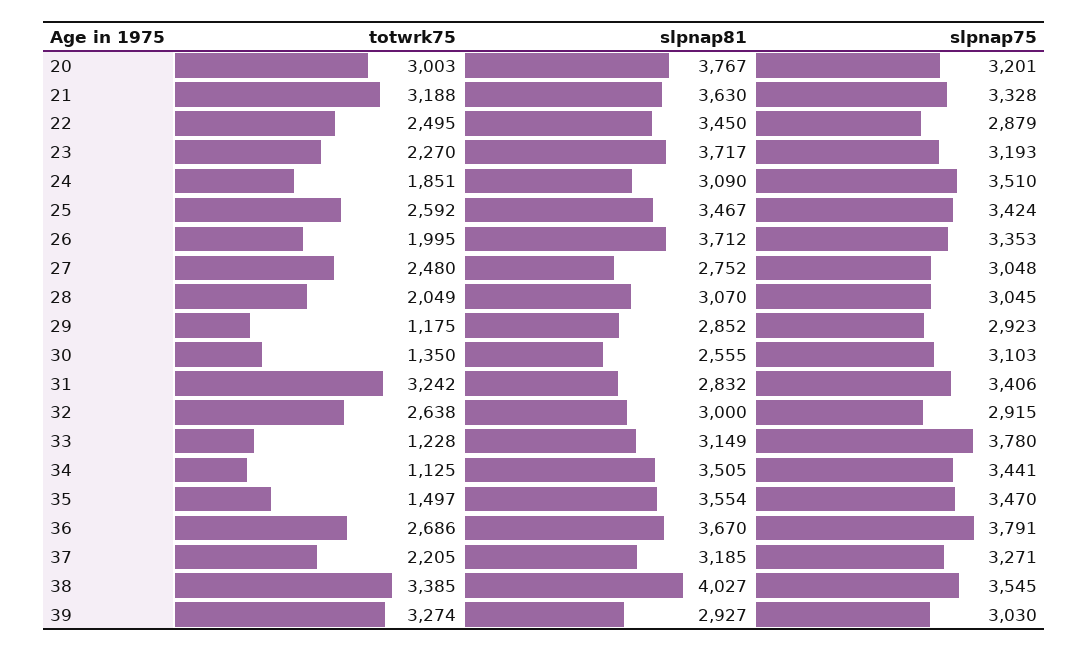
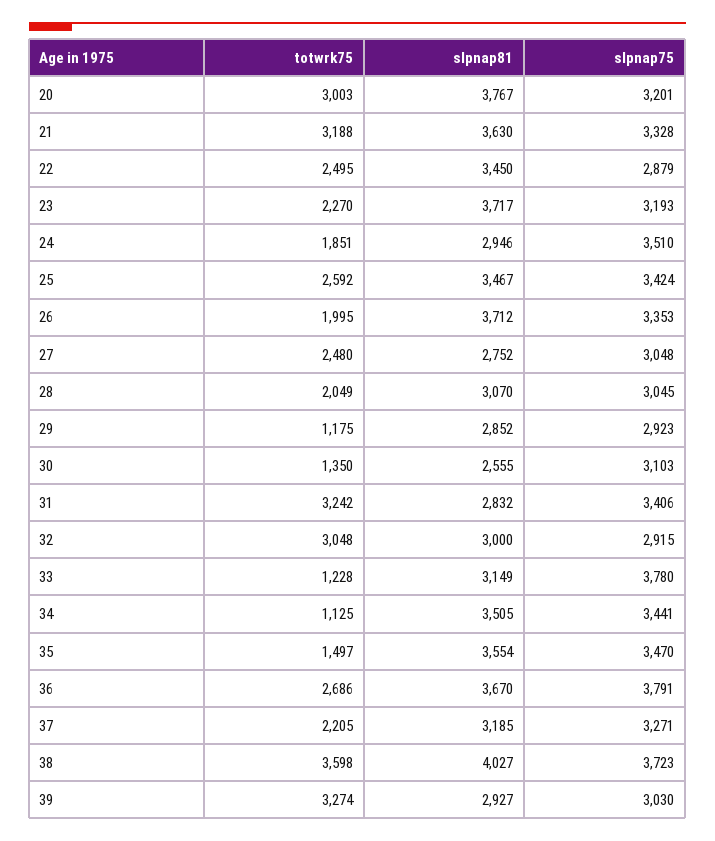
slpnap81, 24: 3090 -> 2946
totwrk75, 32: 2638 -> 3048
totwrk75, 38: 3385 -> 3598
slpnap75, 38: 3545 -> 3723

